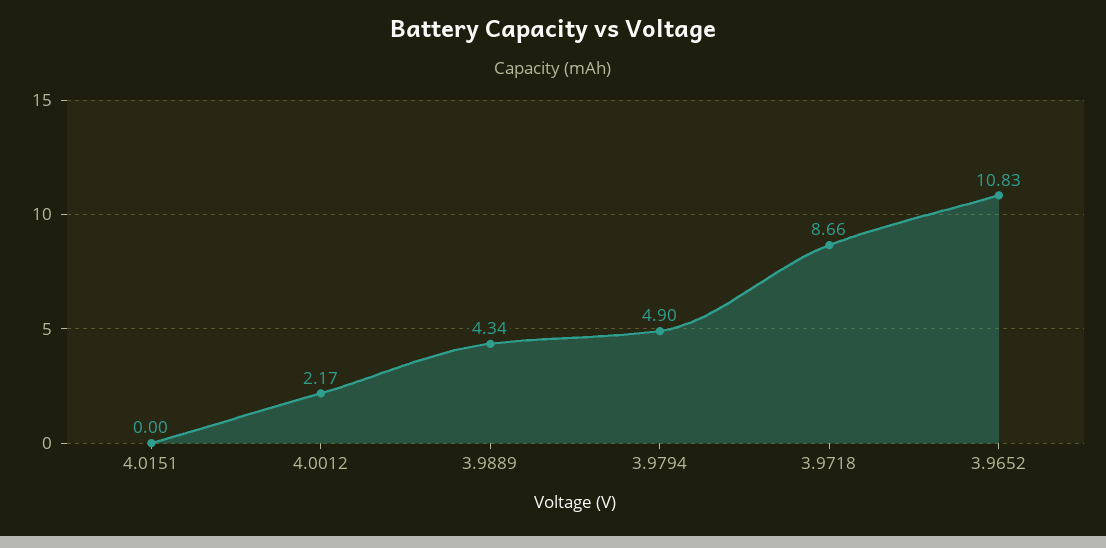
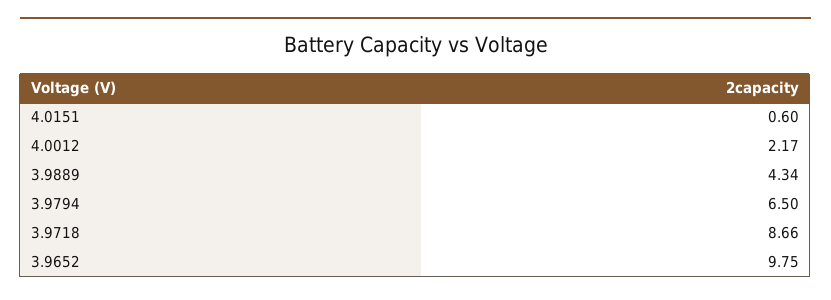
4.0151: 0 -> 0.6
3.9794: 4.9 -> 6.5
3.9652: 10.83 -> 9.75

